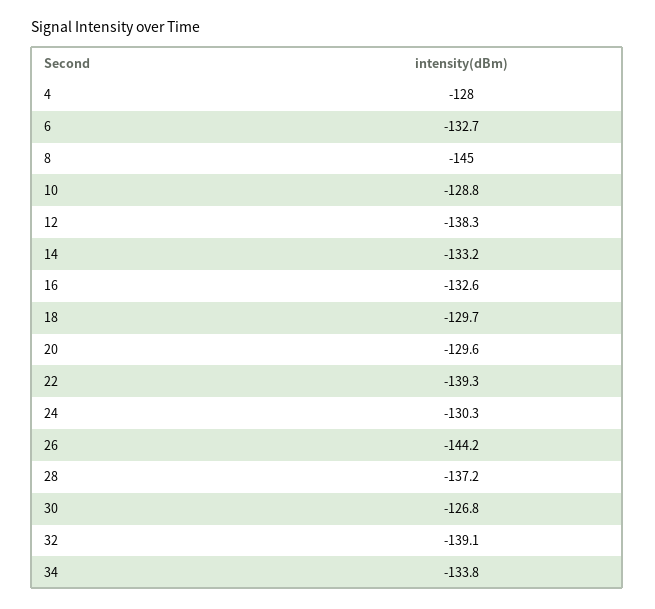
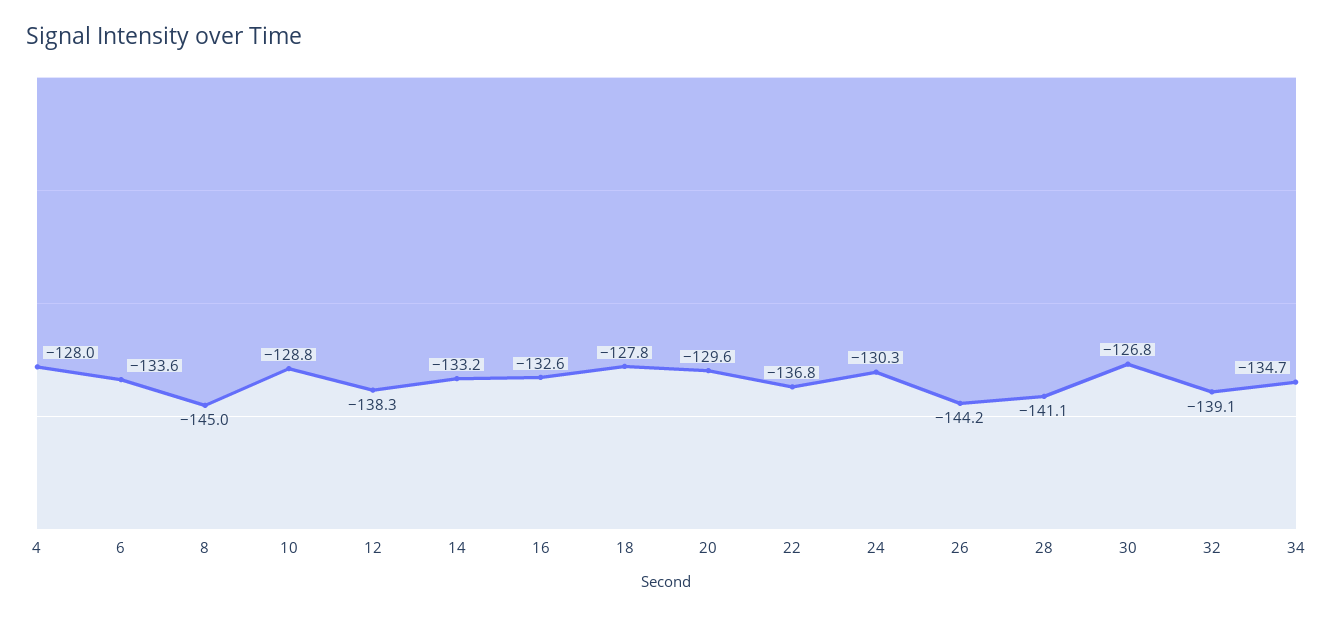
6: -132.7 -> -133.6
18: -129.7 -> -127.8
22: -139.3 -> -136.8
28: -137.2 -> -141.1
34: -133.8 -> -134.7

